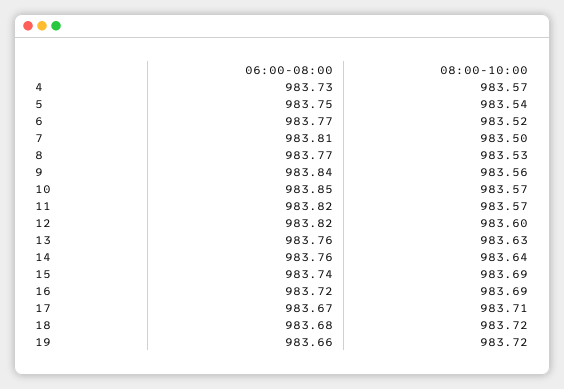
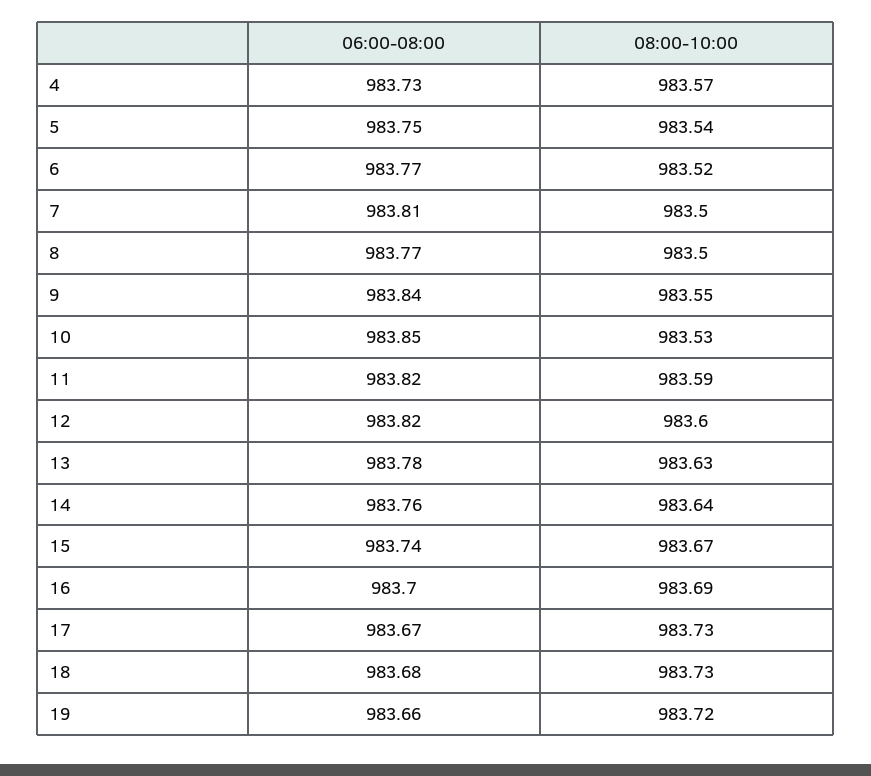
08:00-10:00, 8: 983.53 -> 983.5
08:00-10:00, 9: 983.56 -> 983.55
08:00-10:00, 10: 983.57 -> 983.53
08:00-10:00, 11: 983.57 -> 983.59
06:00-08:00, 13: 983.76 -> 983.78
08:00-10:00, 15: 983.69 -> 983.67
06:00-08:00, 16: 983.72 -> 983.7
08:00-10:00, 17: 983.71 -> 983.73
08:00-10:00, 18: 983.72 -> 983.73

